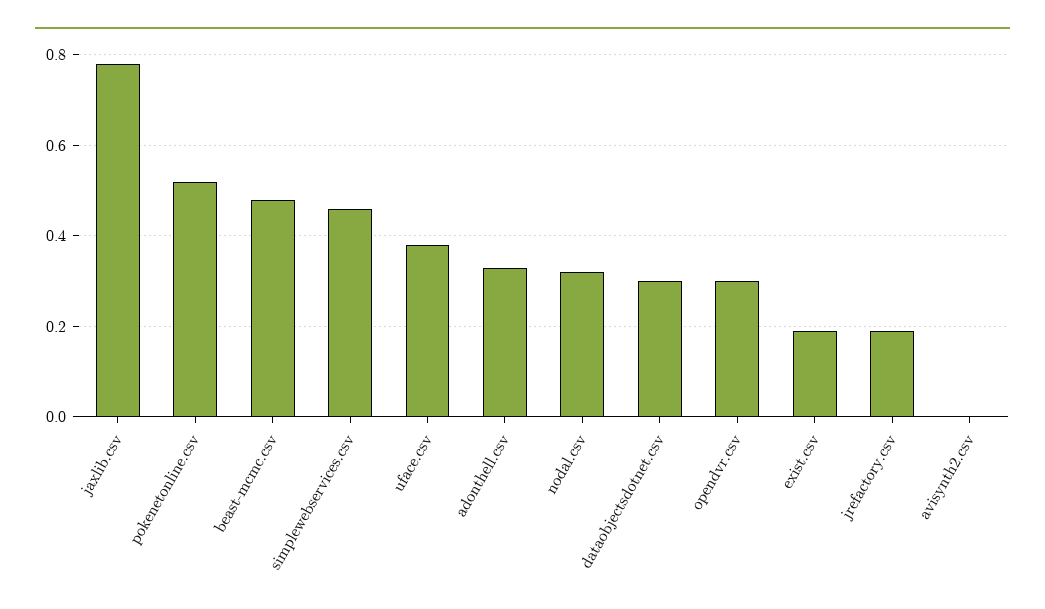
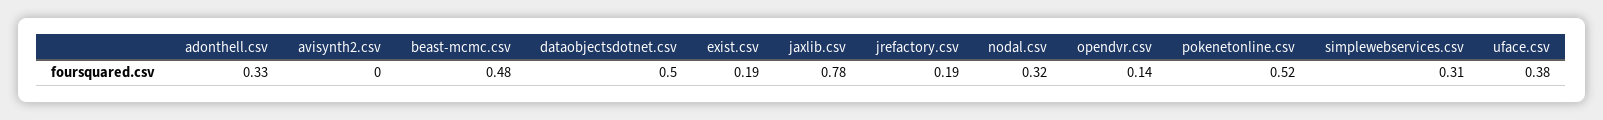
simplewebservices.csv: 0.45 -> 0.31
dataobjectsdotnet.csv: 0.3 -> 0.5
opendvr.csv: 0.3 -> 0.14

